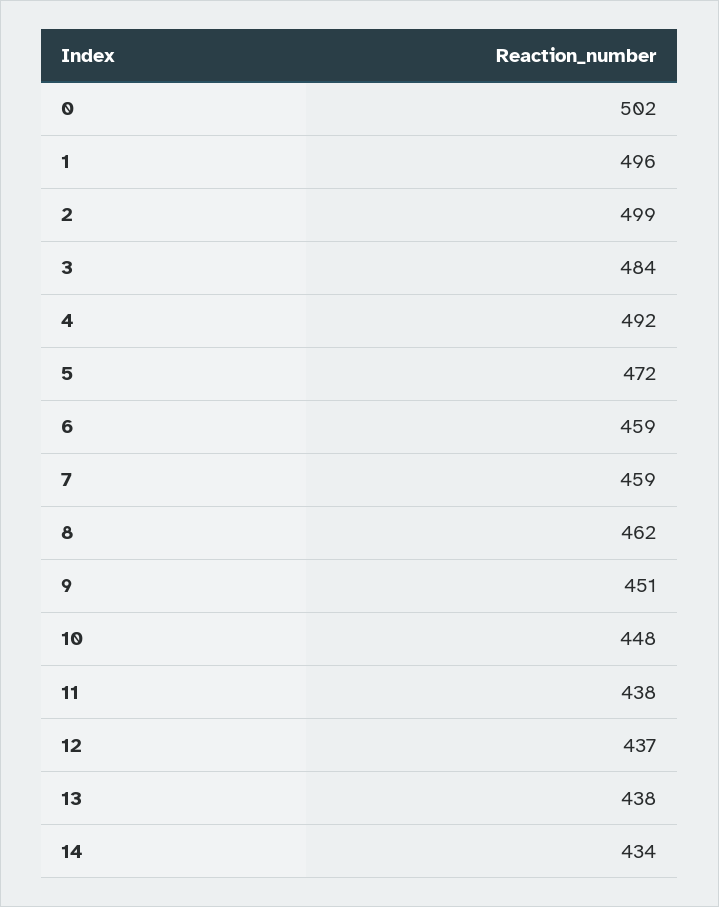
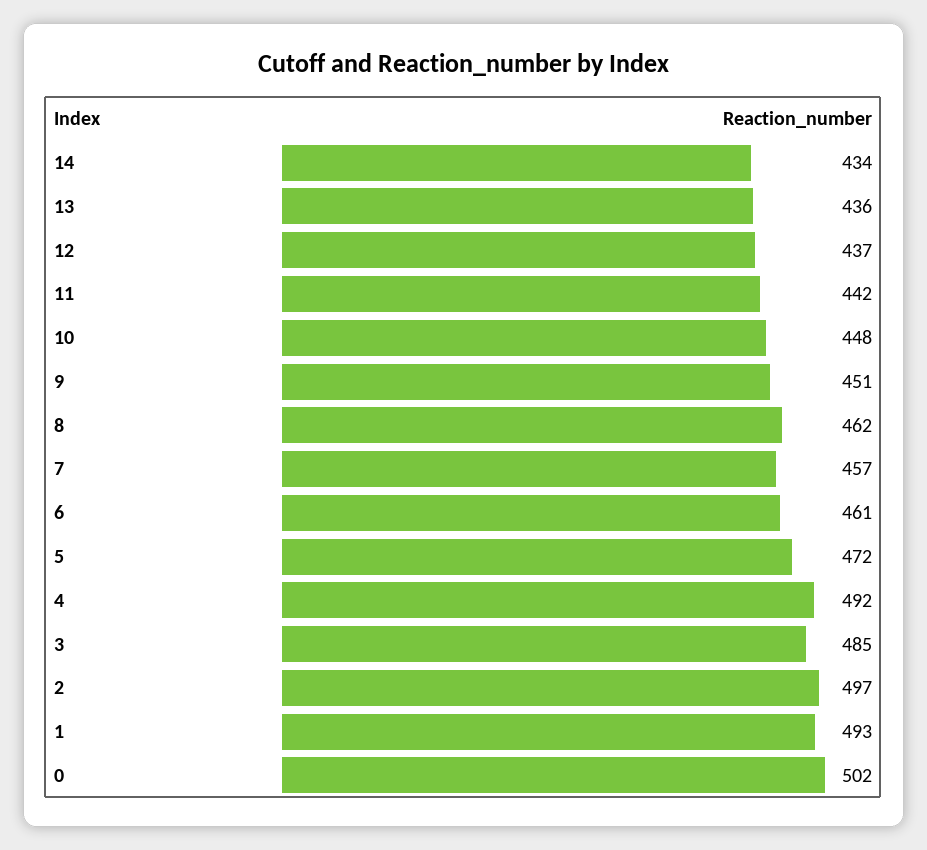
1: 496 -> 493
2: 499 -> 497
3: 484 -> 485
6: 459 -> 461
7: 459 -> 457
11: 438 -> 442
13: 438 -> 436

